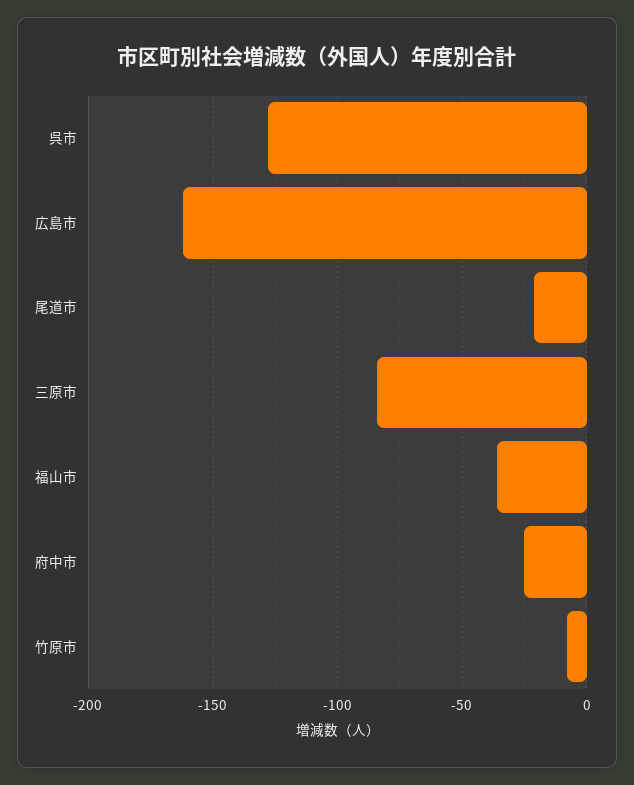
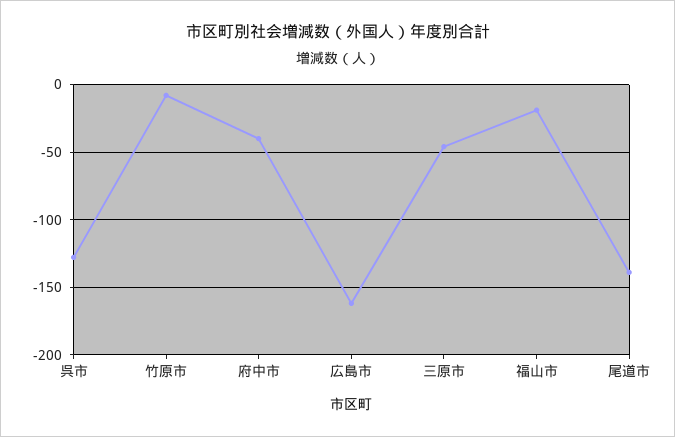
尾道市: -20 -> -140
三原市: -85 -> -45
福山市: -35 -> -20
府中市: -25 -> -40

